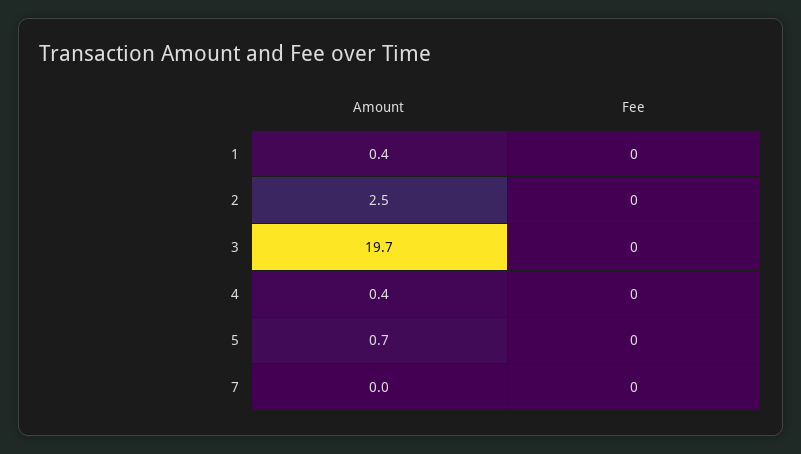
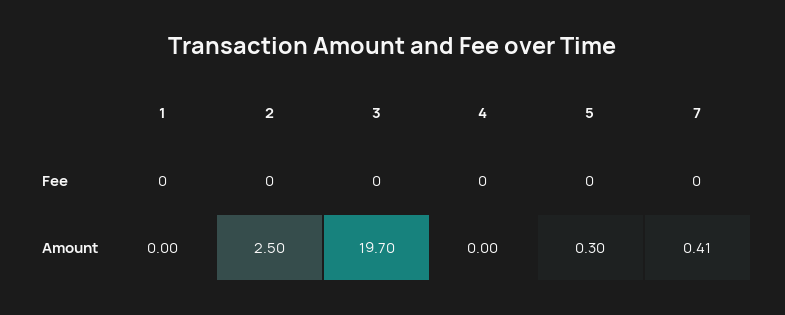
Amount, 1: 0.4 -> 0
Amount, 4: 0.4 -> 0
Amount, 5: 0.7 -> 0.3
Amount, 7: 0 -> 0.41

